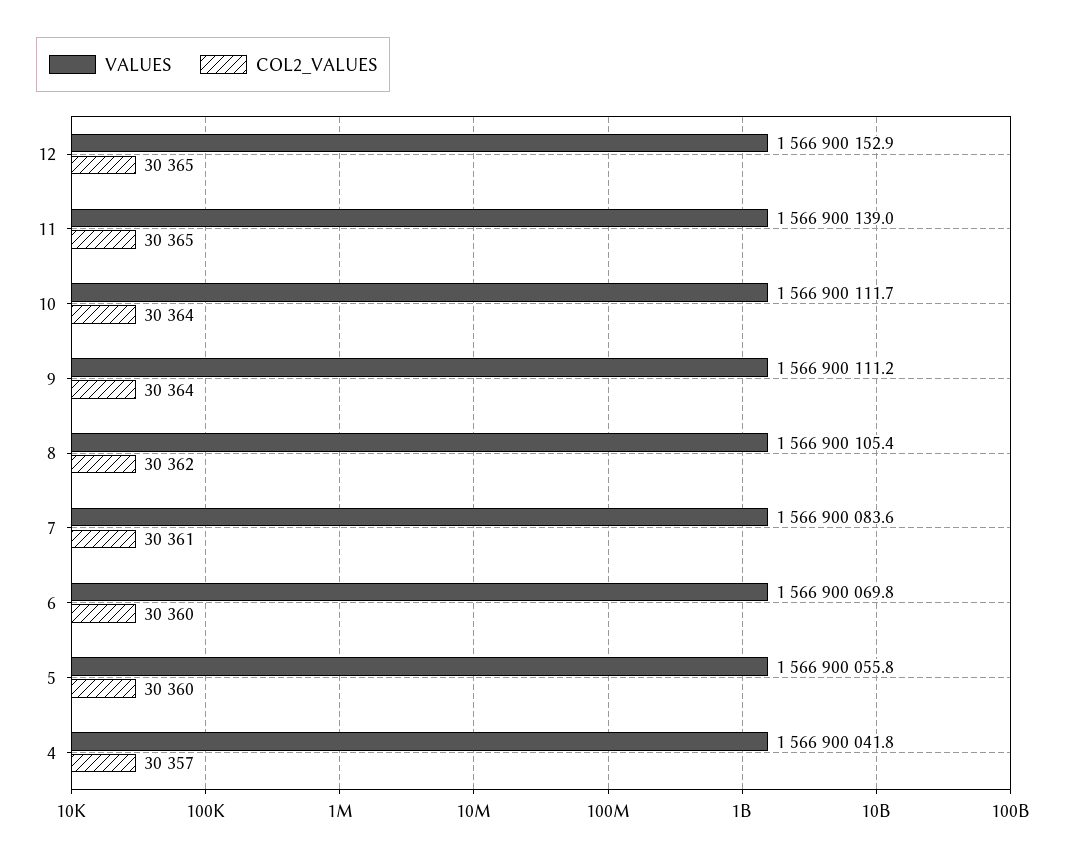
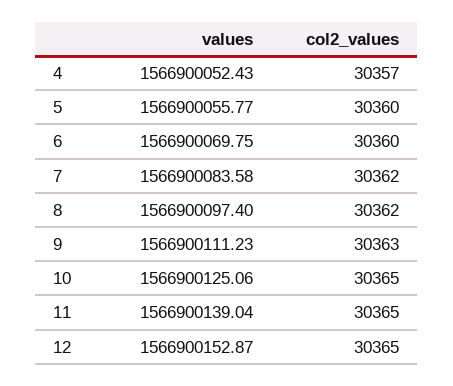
VALUES, 10: 1566900111.7 -> 1566900125.06
COL2_VALUES, 10: 30364 -> 30365
COL2_VALUES, 9: 30364 -> 30363
VALUES, 8: 1566900105.4 -> 1566900097.4
COL2_VALUES, 7: 30361 -> 30362
VALUES, 4: 1566900041.8 -> 1566900052.43

